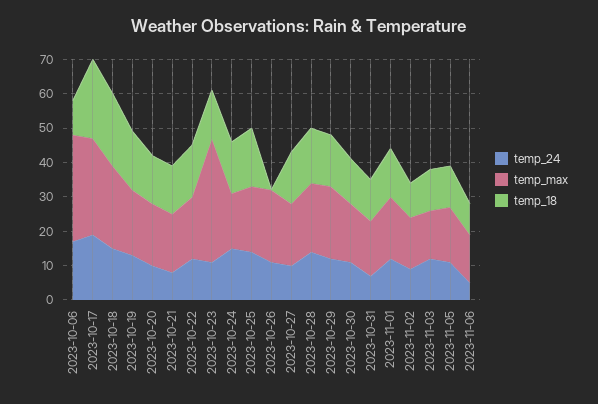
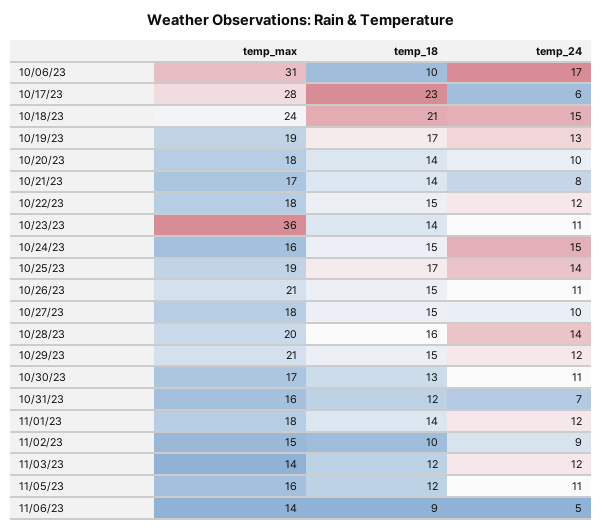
temp_24, 2023-10-17: 20 -> 6
temp_18, 2023-10-26: 0 -> 15

